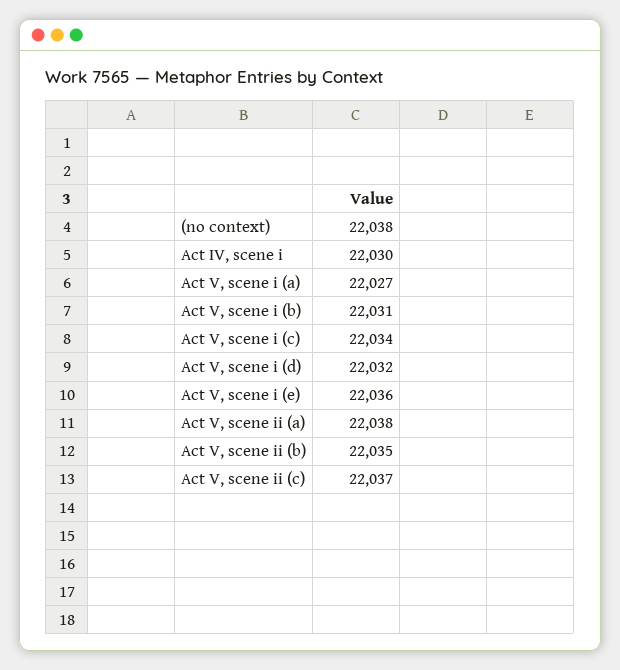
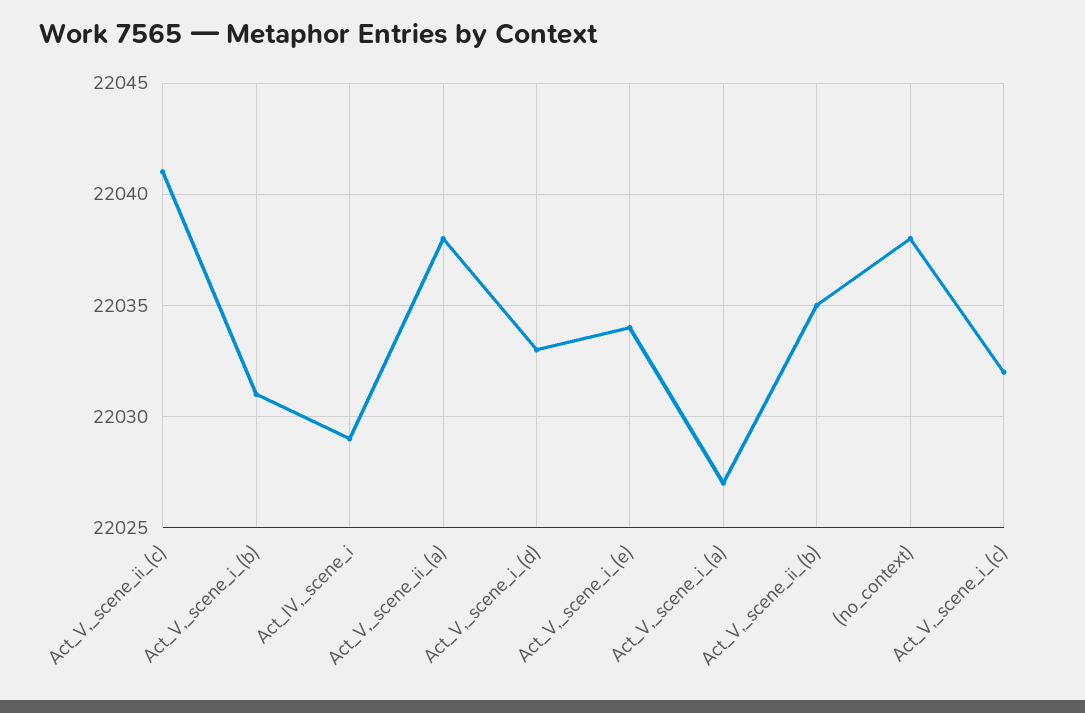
Act IV, scene i: 22030 -> 22029
Act V, scene i (c): 22034 -> 22032
Act V, scene i (d): 22032 -> 22033
Act V, scene i (e): 22036 -> 22034
Act V, scene ii (c): 22037 -> 22041

